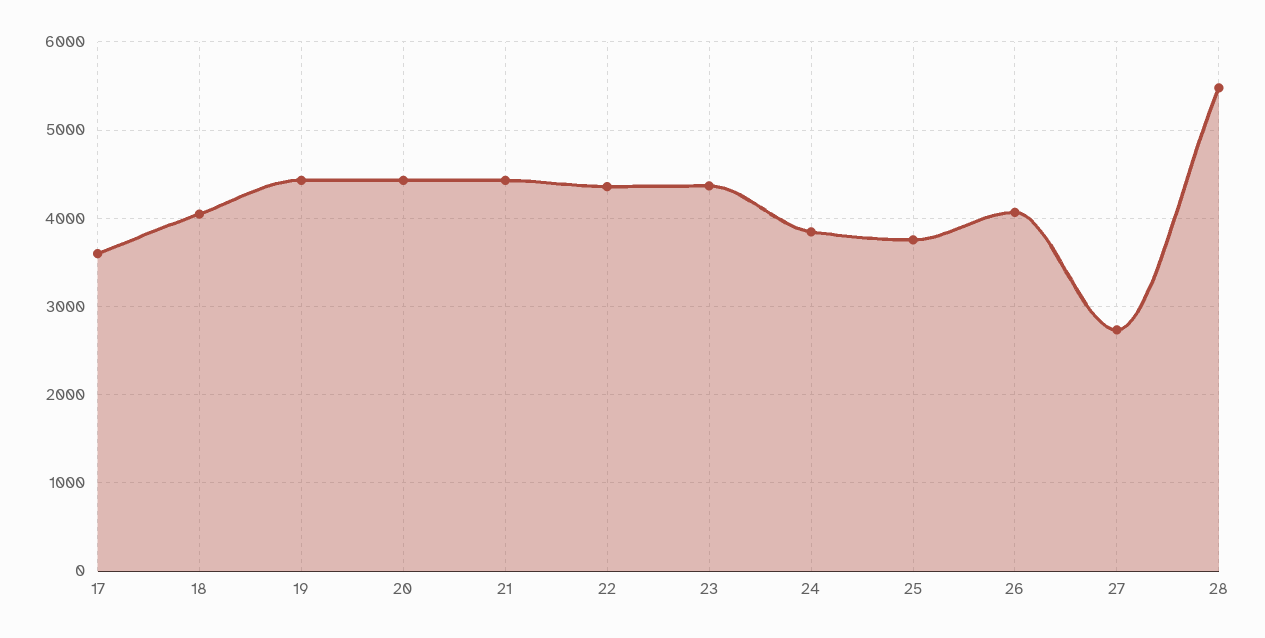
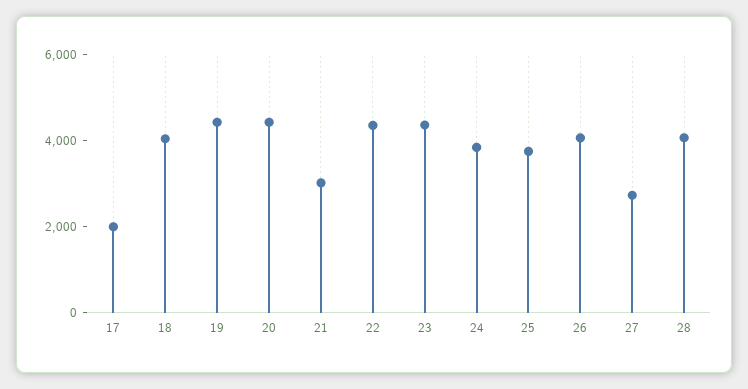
17: 3600 -> 2000
21: 4400 -> 3000
28: 5500 -> 4000

